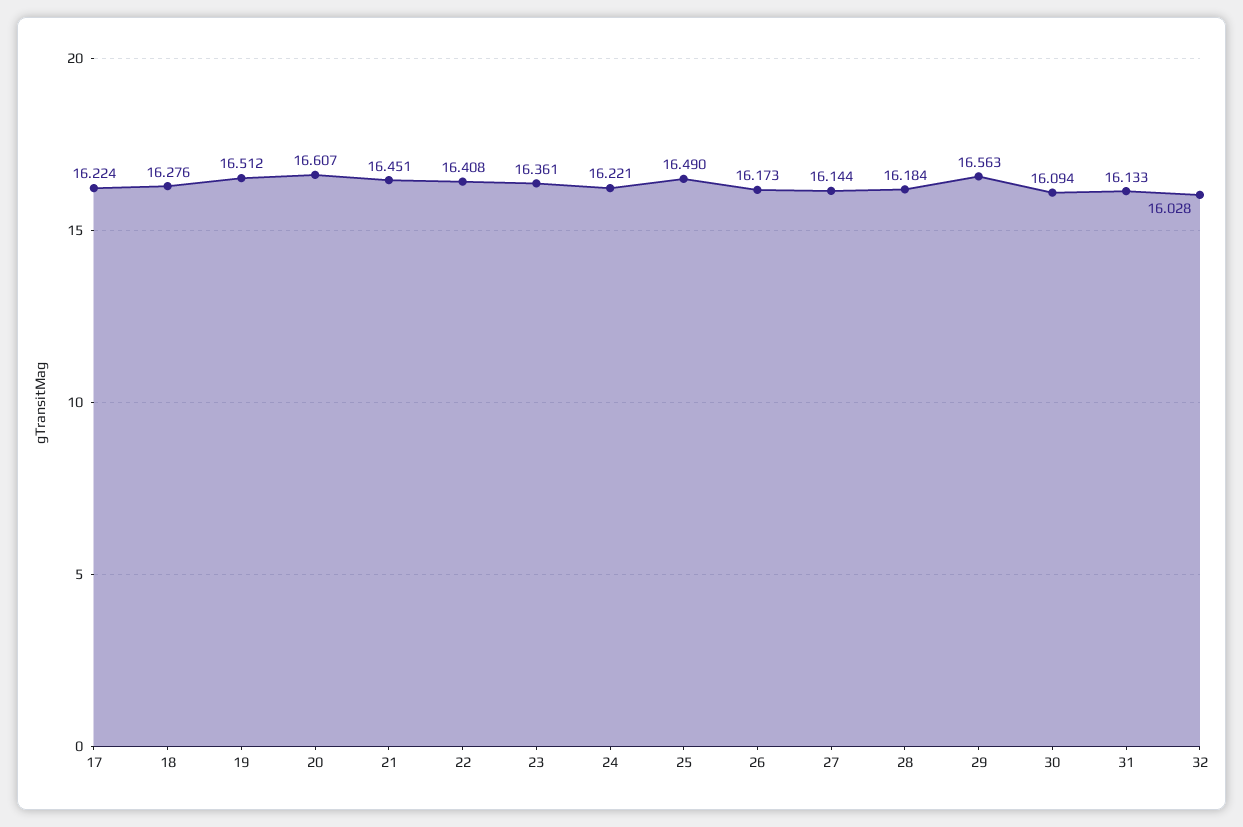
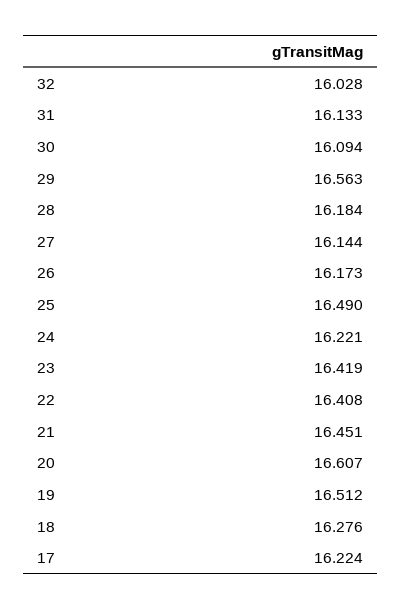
23: 16.361 -> 16.419

